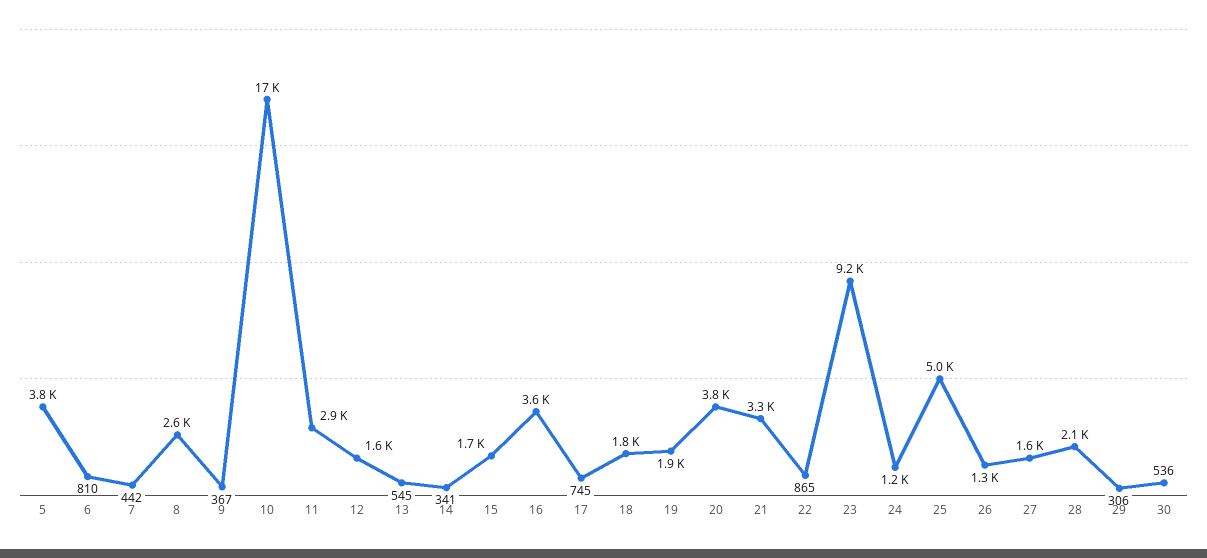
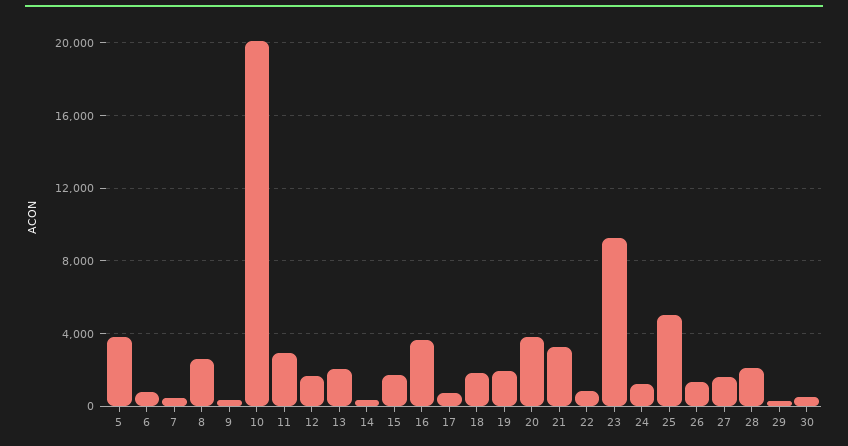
10: 17000 -> 20000
13: 545 -> 2000

